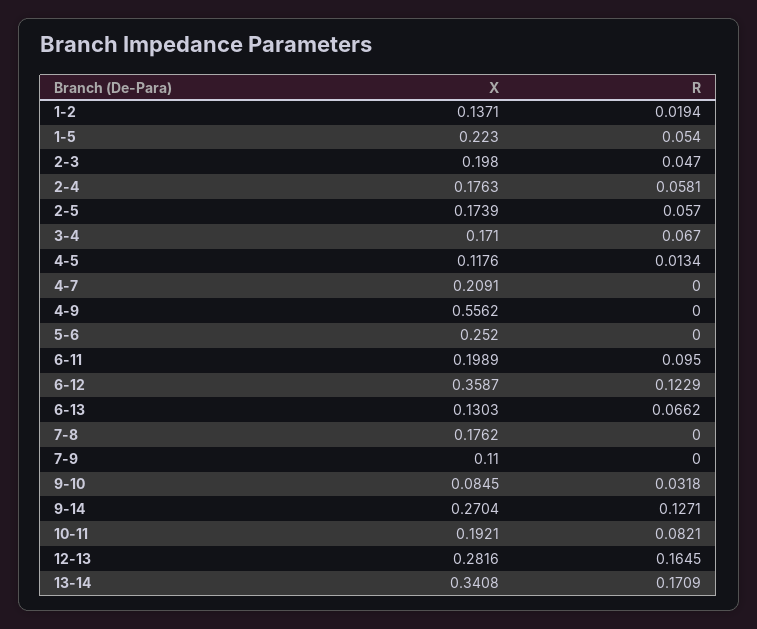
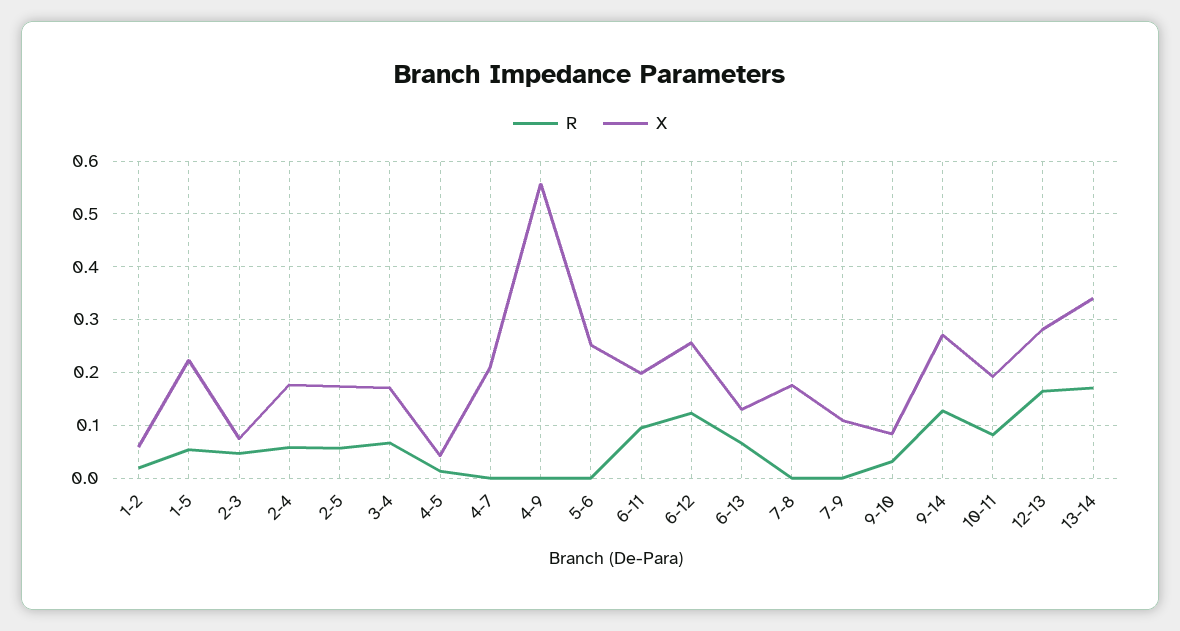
X, 1-2: 0.1371 -> 0.06
X, 2-3: 0.198 -> 0.08
X, 4-5: 0.1176 -> 0.04
X, 6-12: 0.3587 -> 0.26

